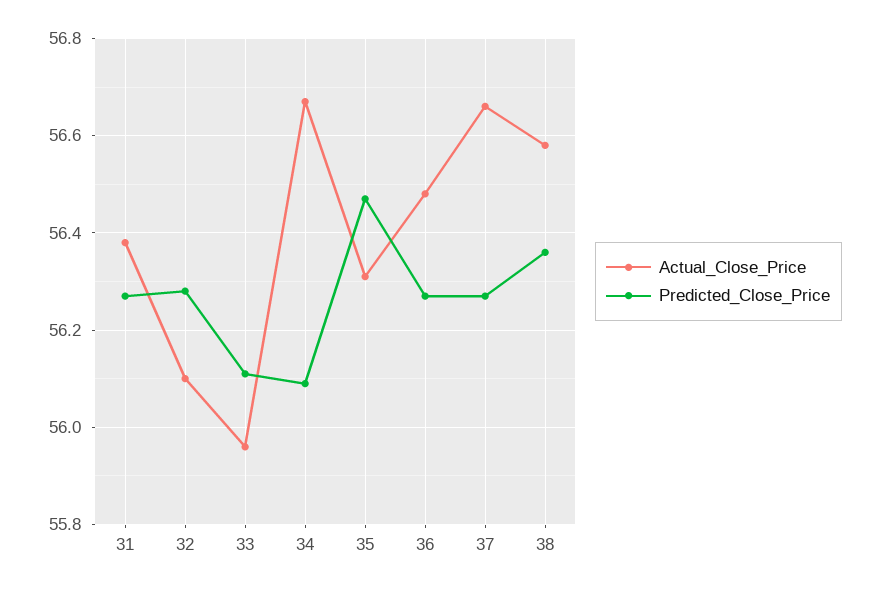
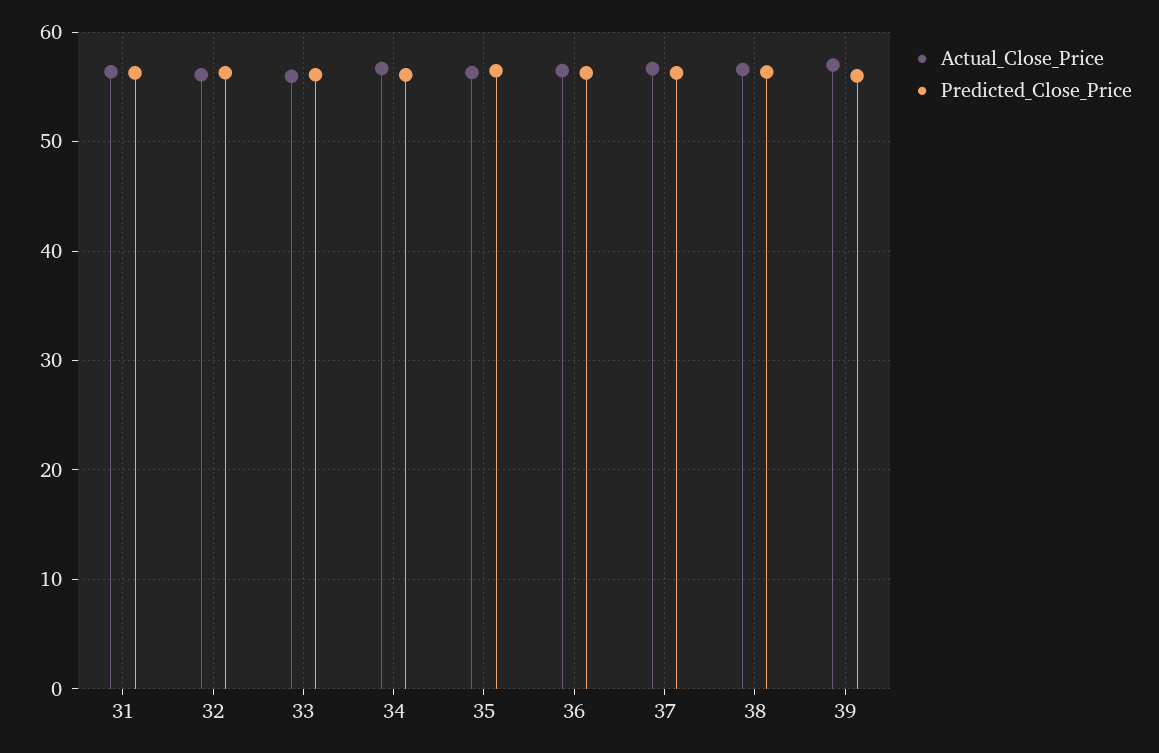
Actual_Close_Price, 39: none -> 57
Predicted_Close_Price, 39: none -> 56

